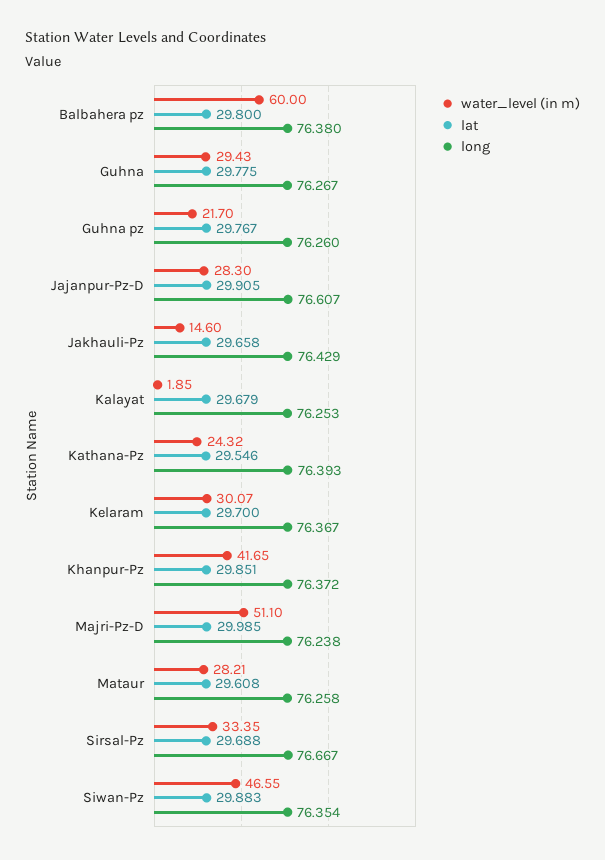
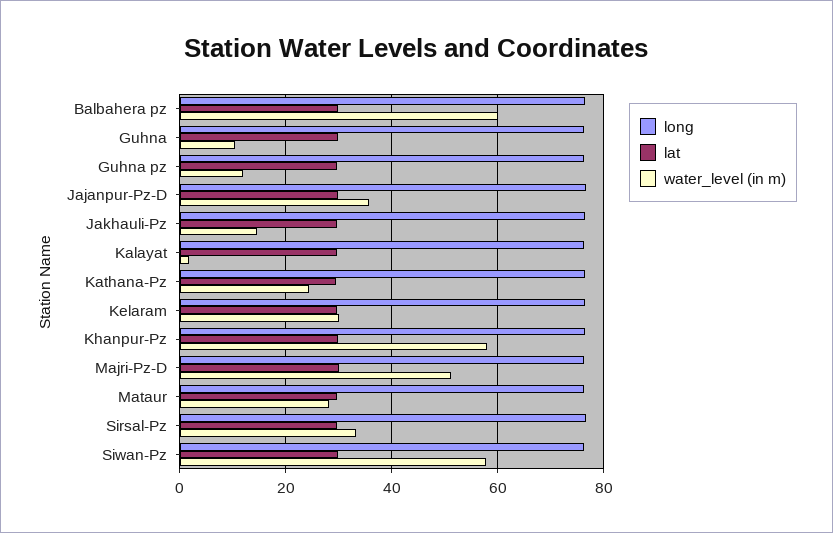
water_level (in m), Guhna: 29.43 -> 10
water_level (in m), Guhna pz: 21.7 -> 12
water_level (in m), Jajanpur-Pz-D: 28.3 -> 36
water_level (in m), Khanpur-Pz: 41.65 -> 58
water_level (in m), Siwan-Pz: 46.55 -> 58

